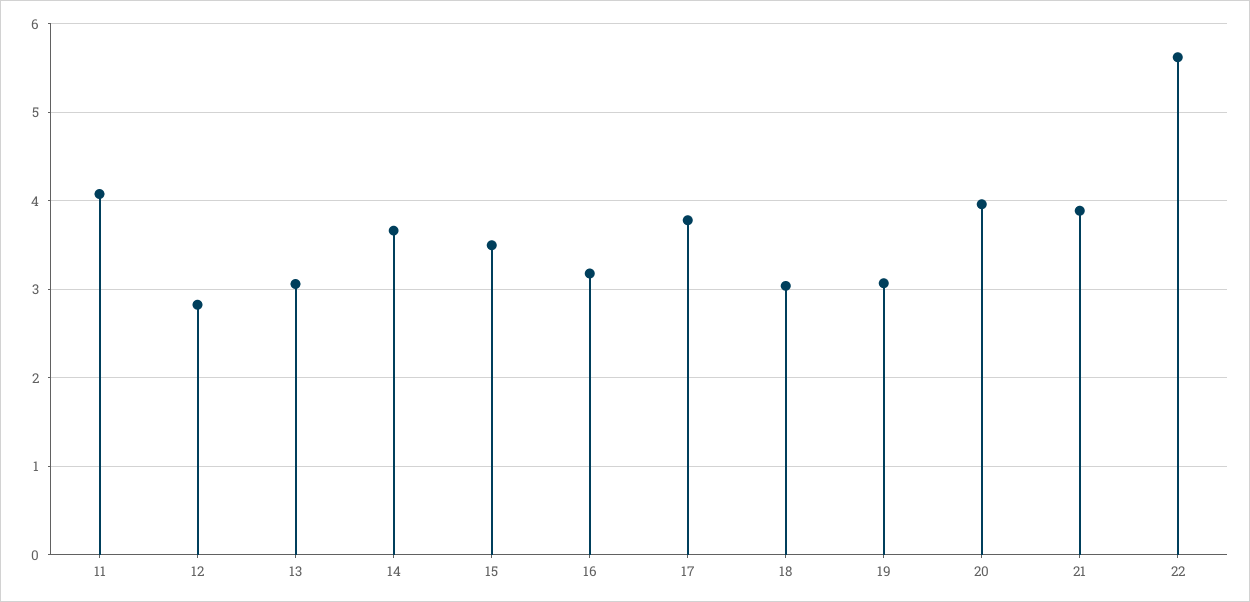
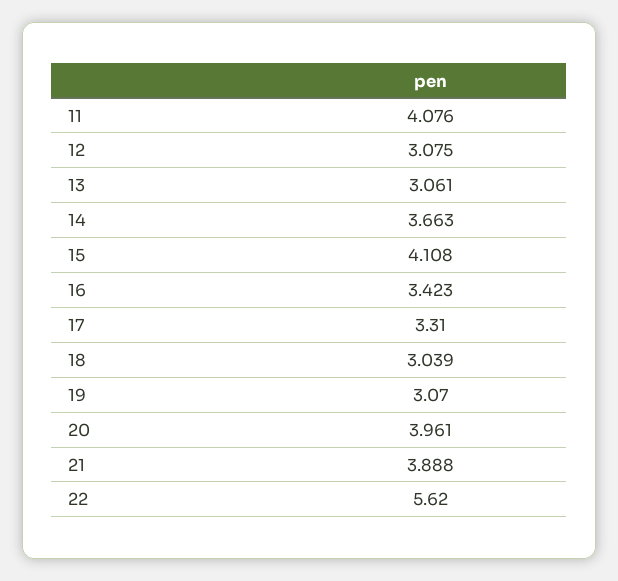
12: 2.8 -> 3.075
15: 3.5 -> 4.108
16: 3.2 -> 3.423
17: 3.8 -> 3.31

